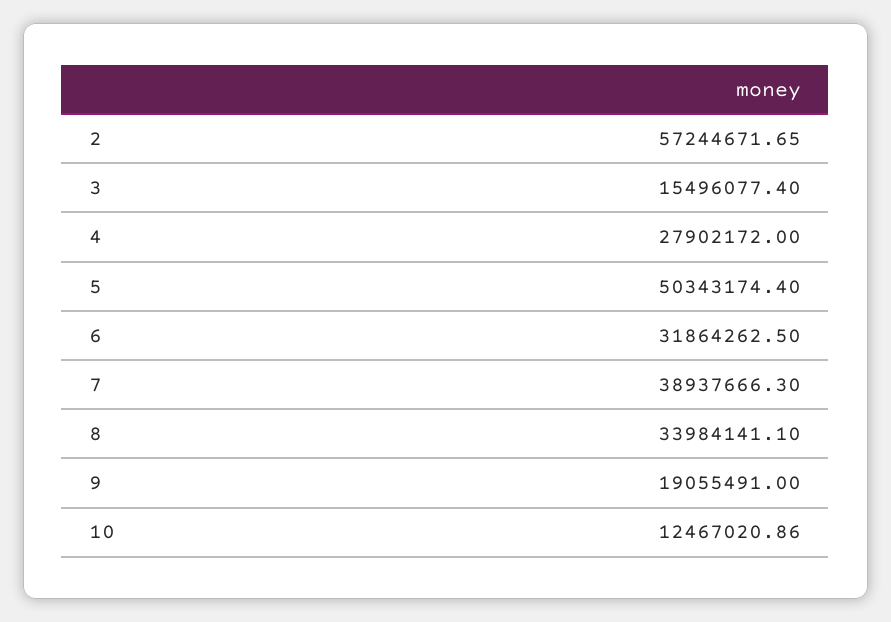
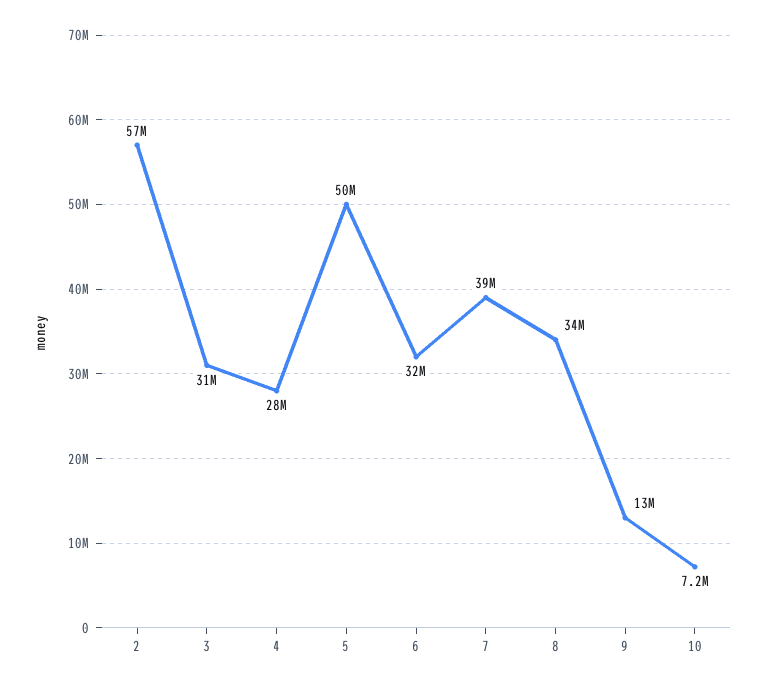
3: 15496077.4 -> 31000000
9: 19055491 -> 13000000
10: 12467020.86 -> 7200000

